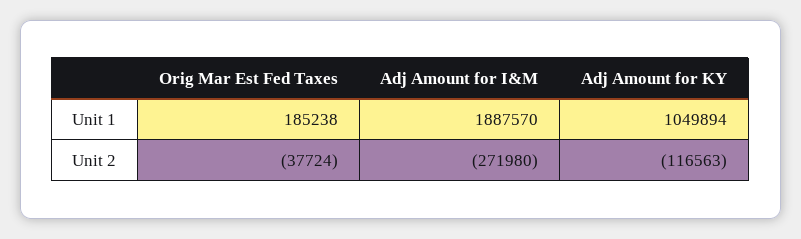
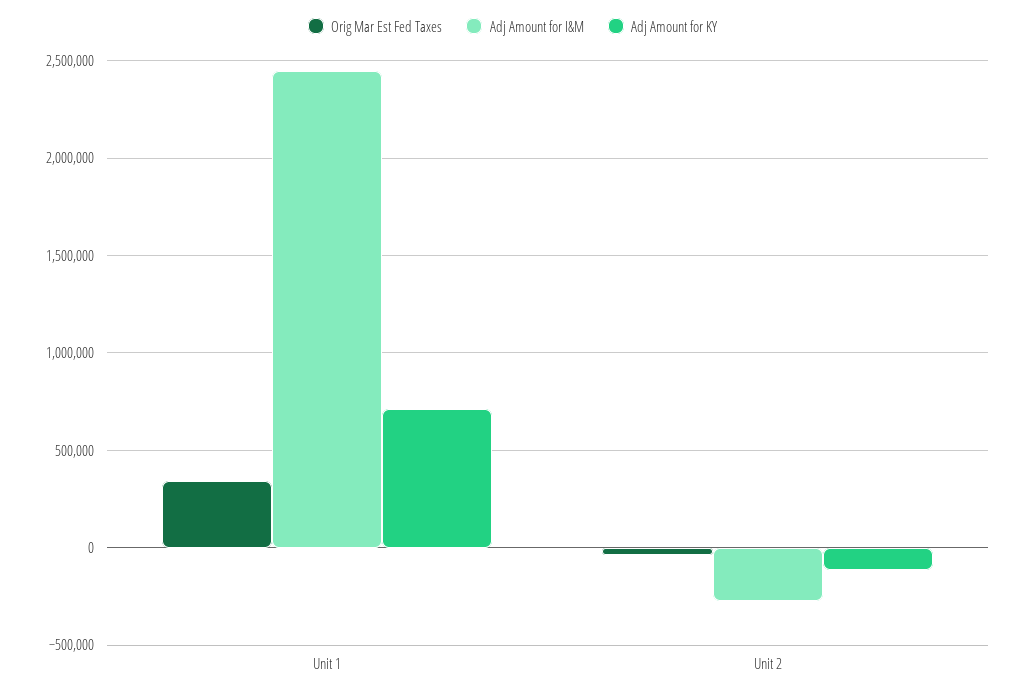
Orig Mar Est Fed Taxes, Unit 1: 185238 -> 350000
Adj Amount for I&M, Unit 1: 1887570 -> 2450000
Adj Amount for KY, Unit 1: 1049894 -> 700000

